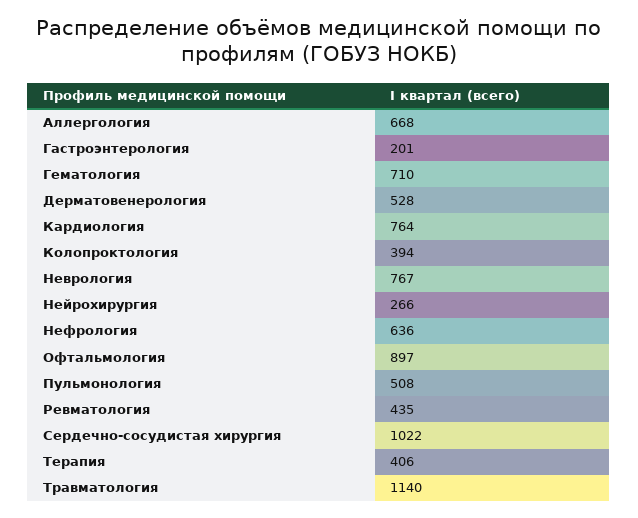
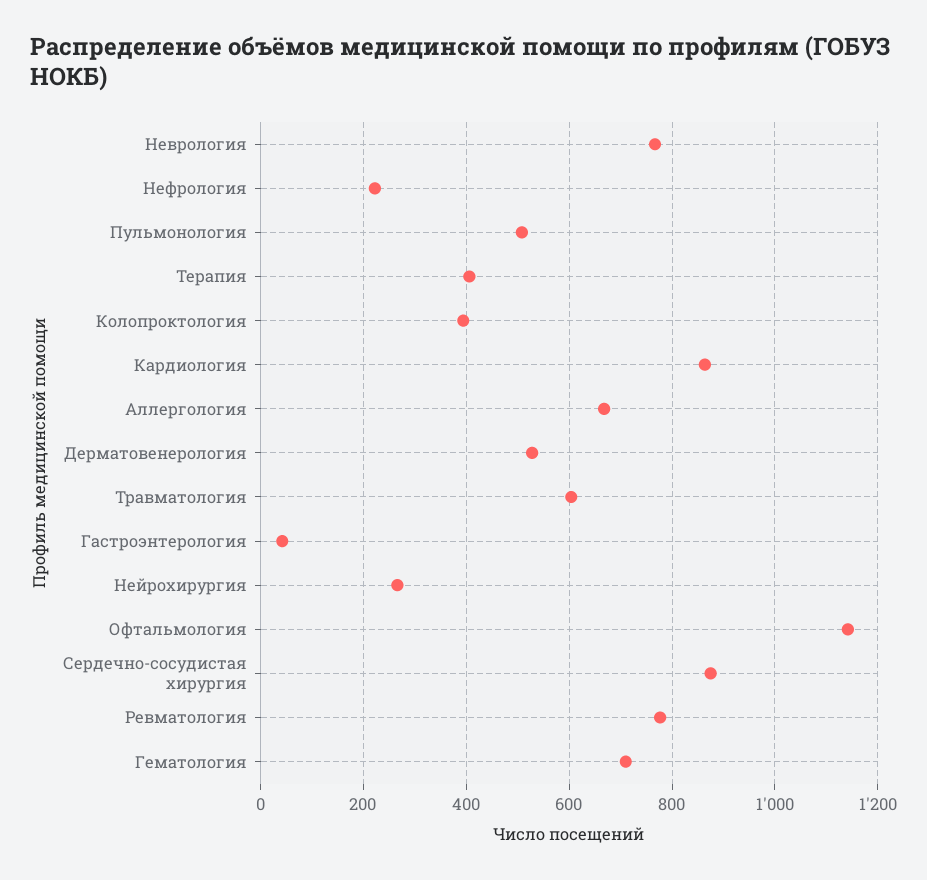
Гастроэнтерология: 201 -> 40
Кардиология: 764 -> 860
Нефрология: 636 -> 220
Офтальмология: 897 -> 1140
Ревматология: 435 -> 780
Сердечно-сосудистая хирургия: 1022 -> 880
Травматология: 1140 -> 600

